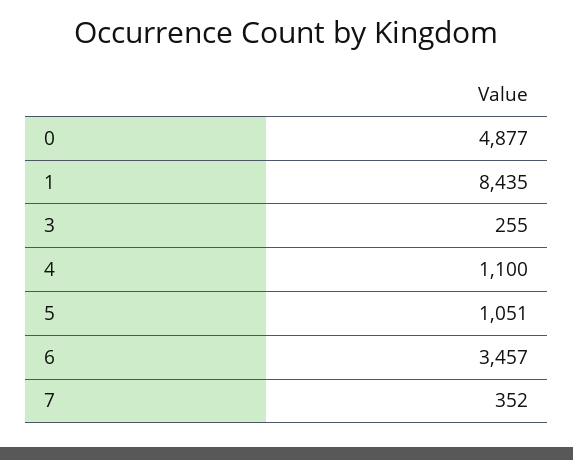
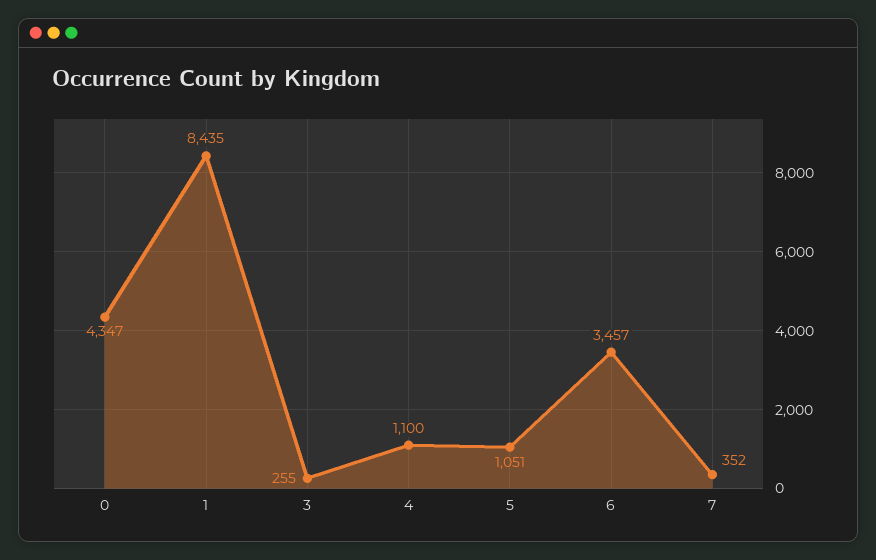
0: 4877 -> 4347

